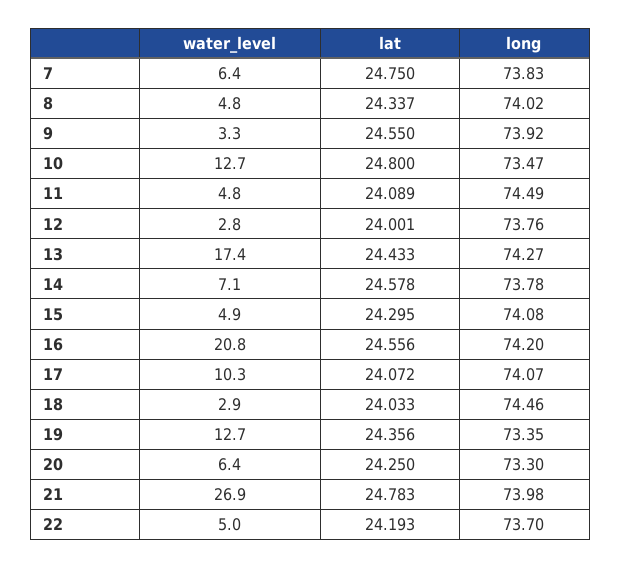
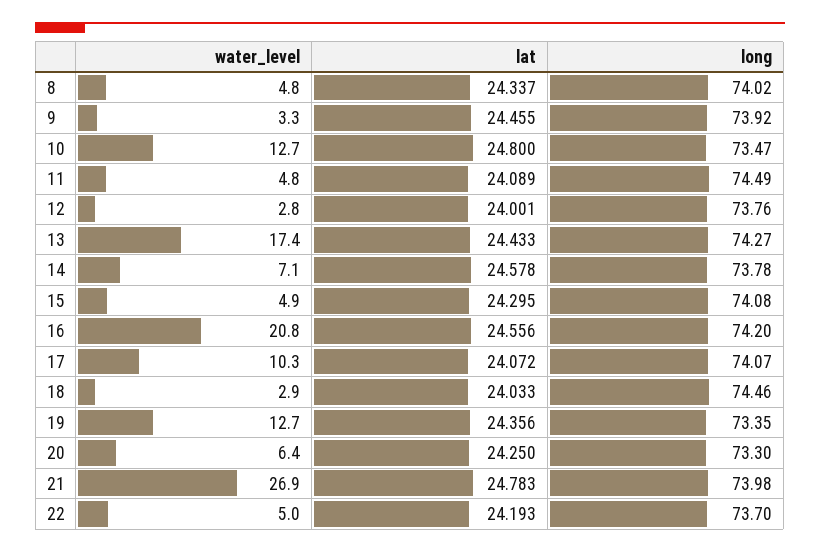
water_level, 7: 6.4 -> none
lat, 7: 24.75 -> none
long, 7: 73.83 -> none
lat, 9: 24.55 -> 24.455

